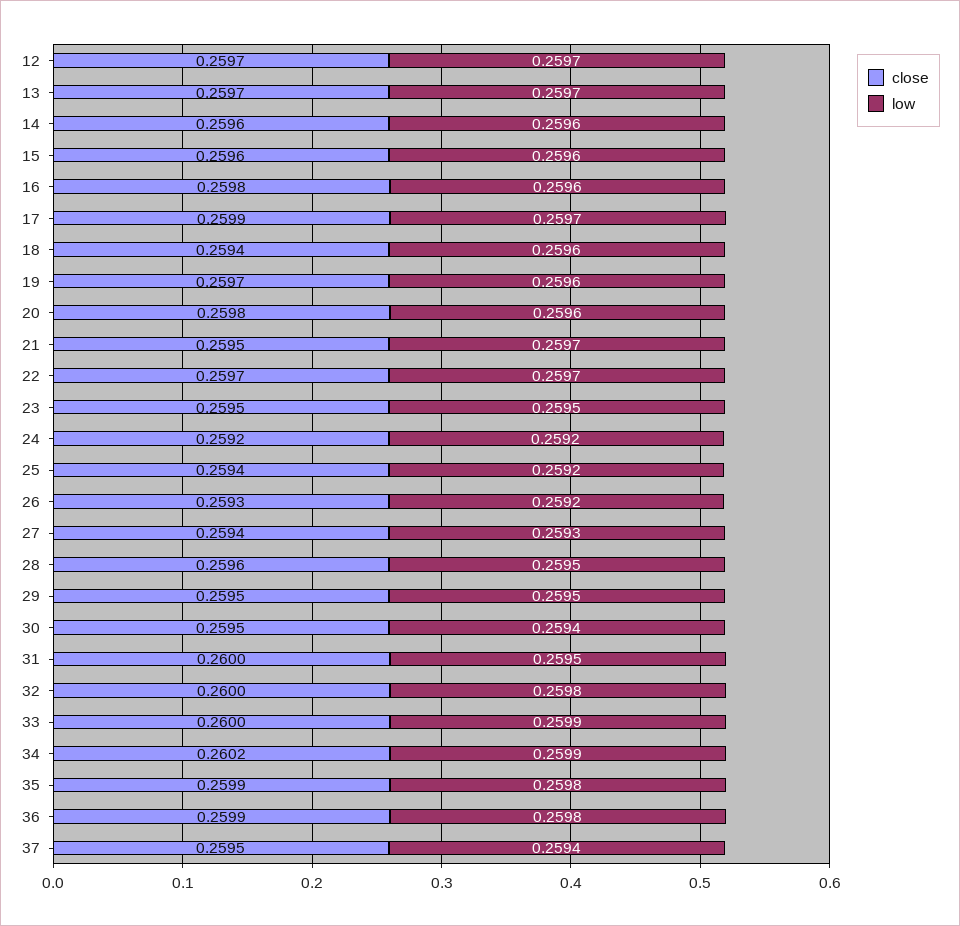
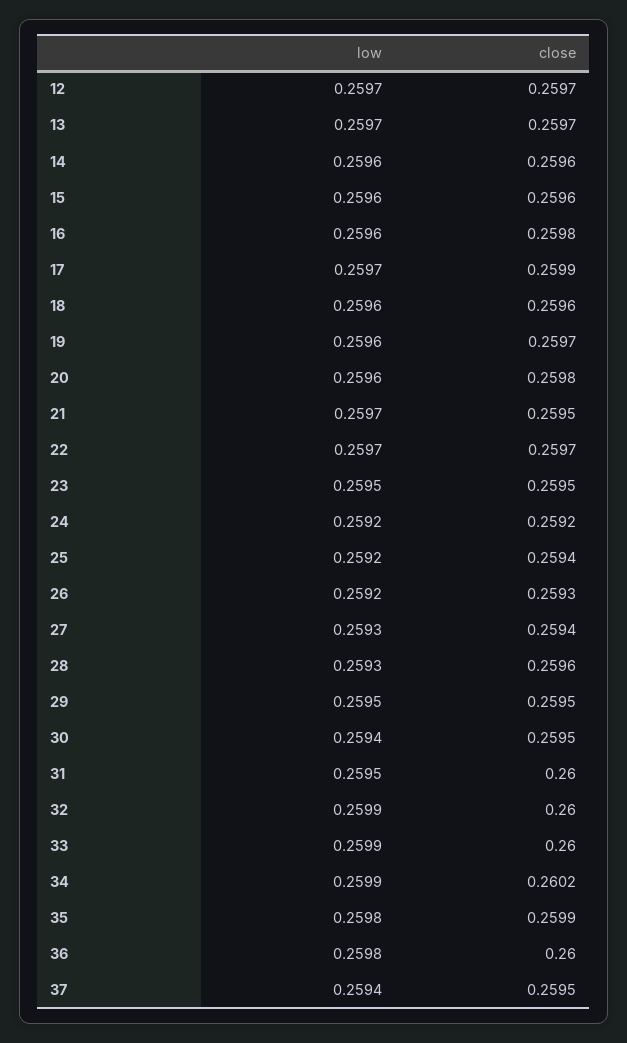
close, 18: 0.2594 -> 0.2596
low, 28: 0.2595 -> 0.2593
low, 32: 0.2598 -> 0.2599
close, 36: 0.2599 -> 0.26

